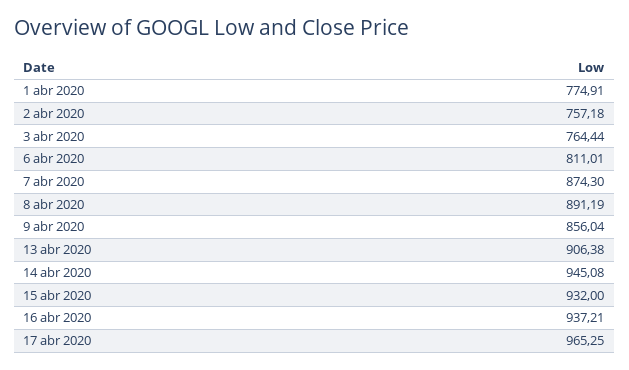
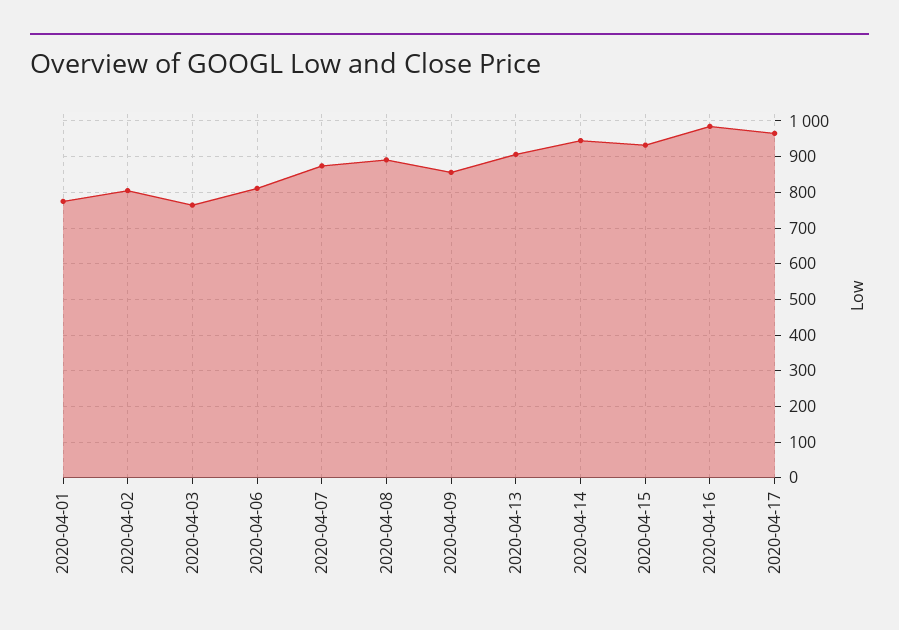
2 abr 2020: 757.18 -> 800
16 abr 2020: 937.21 -> 980

